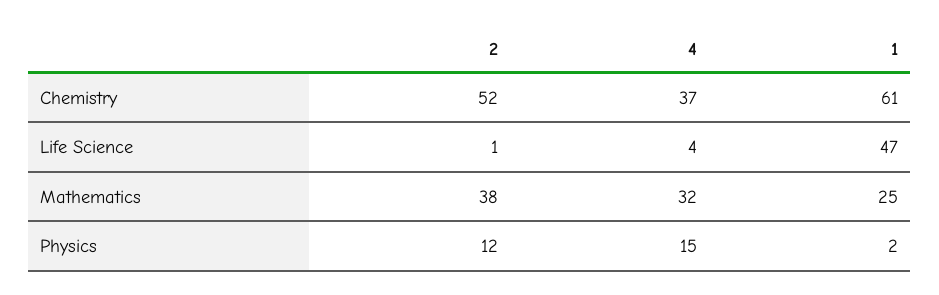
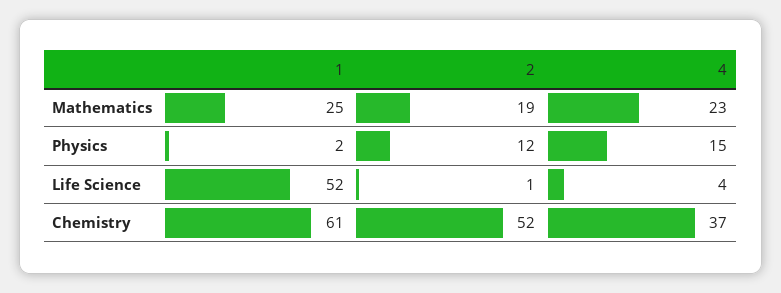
1, Life Science: 47 -> 52
2, Mathematics: 38 -> 19
4, Mathematics: 32 -> 23

